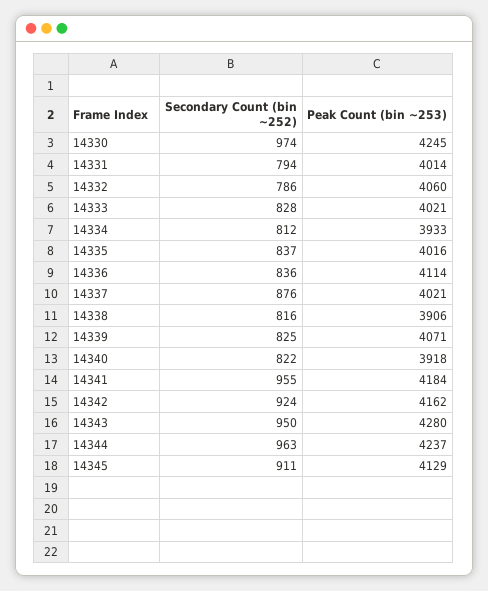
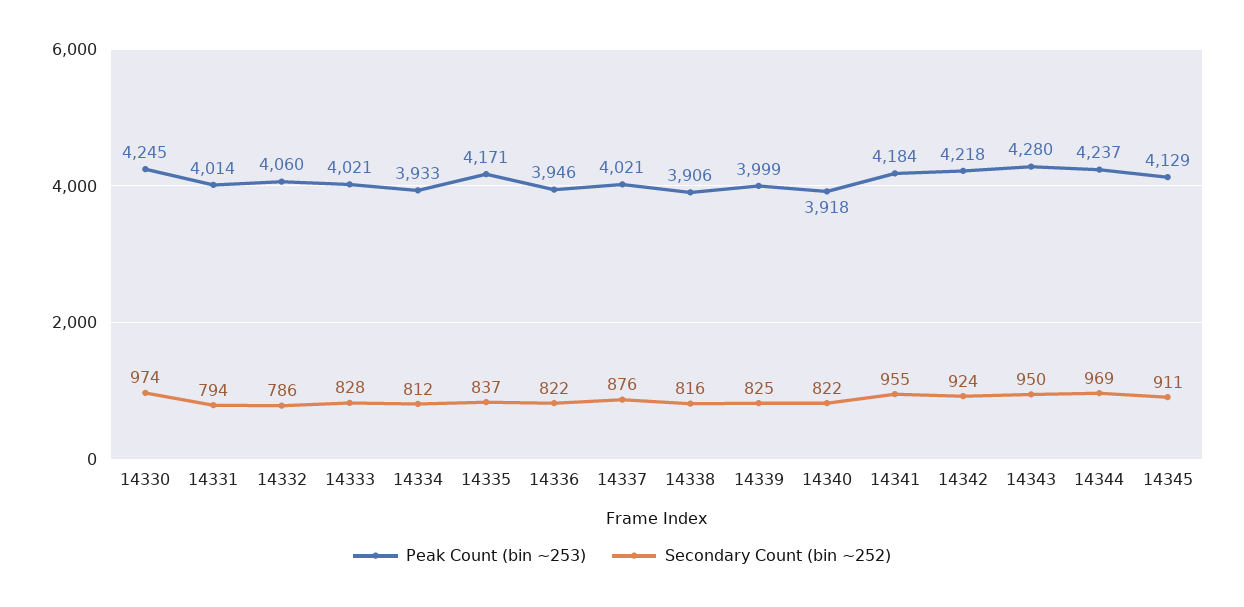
Peak Count (bin ~253), 14335: 4016 -> 4171
Secondary Count (bin ~252), 14336: 836 -> 822
Peak Count (bin ~253), 14336: 4114 -> 3946
Peak Count (bin ~253), 14339: 4071 -> 3999
Peak Count (bin ~253), 14342: 4162 -> 4218
Secondary Count (bin ~252), 14344: 963 -> 969

